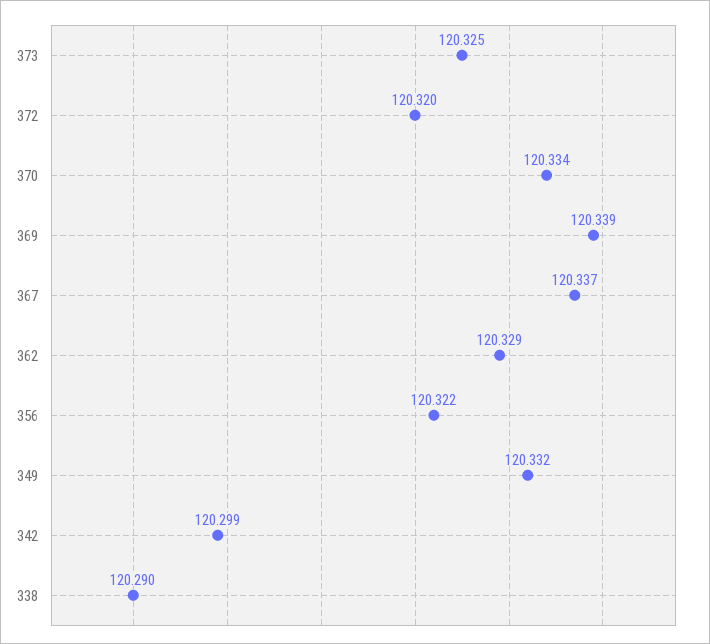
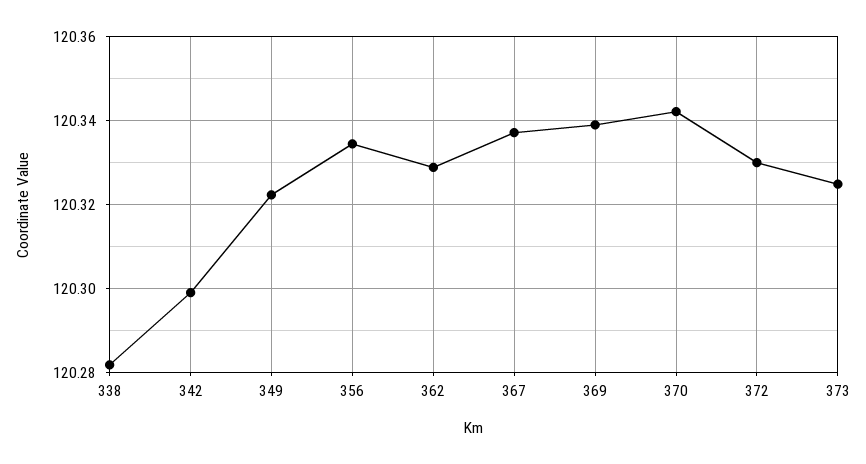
372: 120.32 -> 120.33
370: 120.334 -> 120.342
356: 120.322 -> 120.334
349: 120.332 -> 120.322
338: 120.29 -> 120.282

